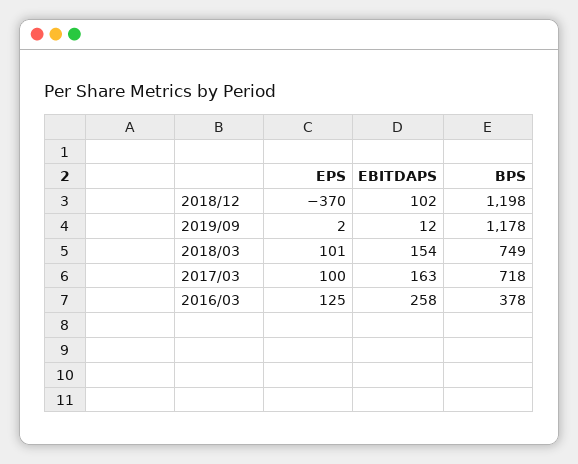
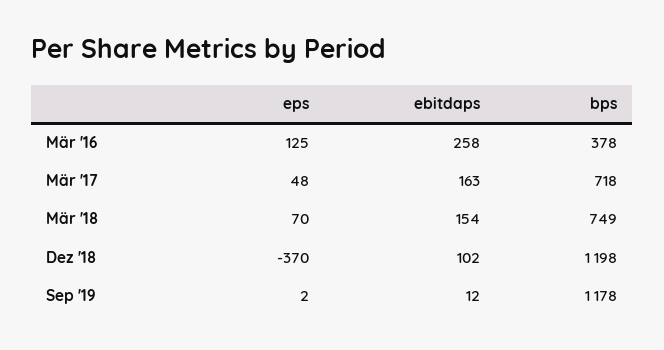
EPS, 2018/03: 101 -> 70
EPS, 2017/03: 100 -> 48

